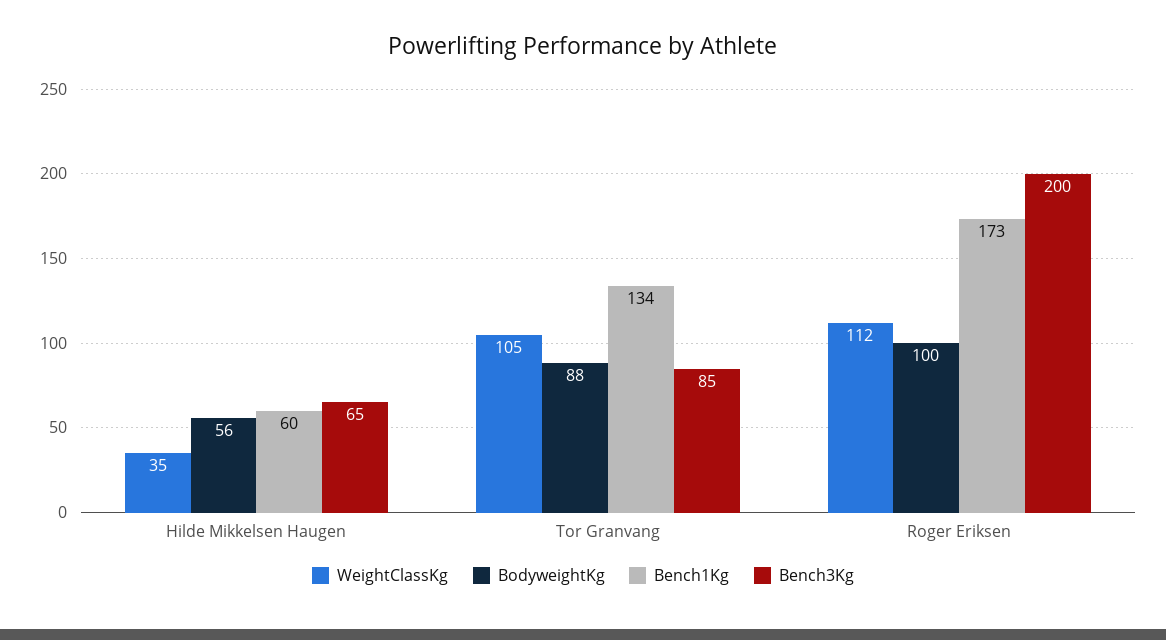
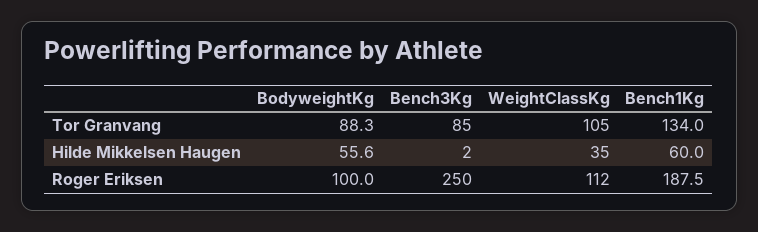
Bench3Kg, Hilde Mikkelsen Haugen: 65 -> 2
Bench1Kg, Roger Eriksen: 173 -> 187.5
Bench3Kg, Roger Eriksen: 200 -> 250

